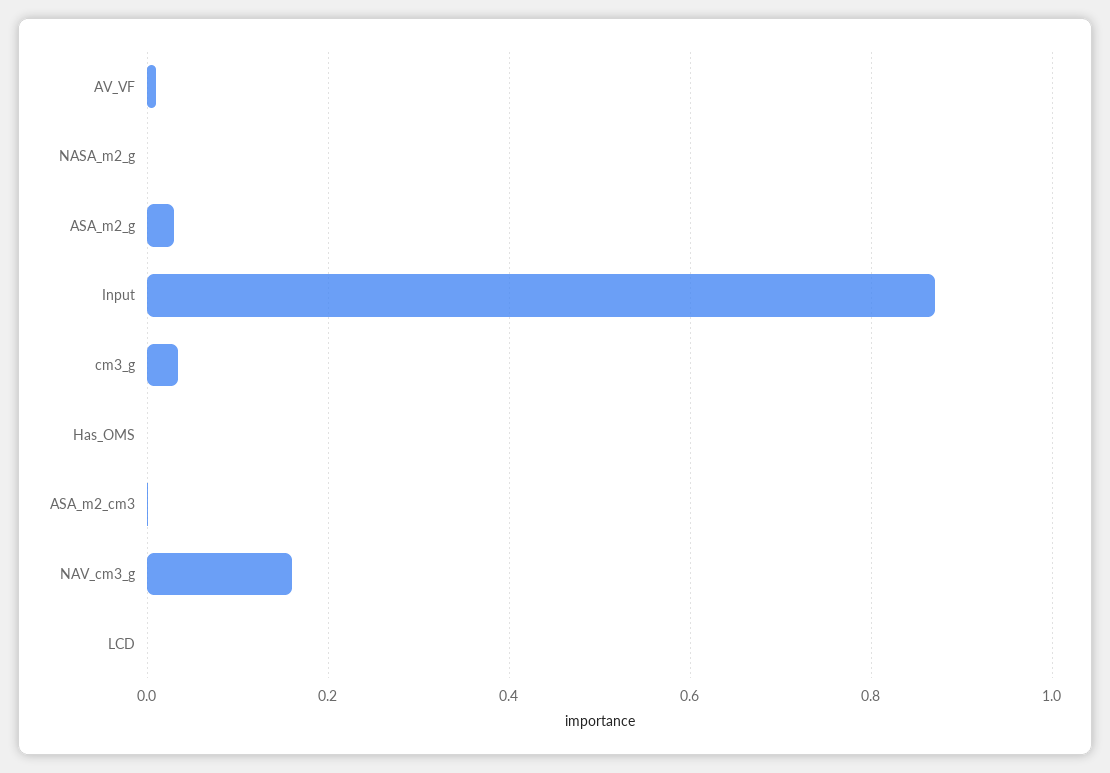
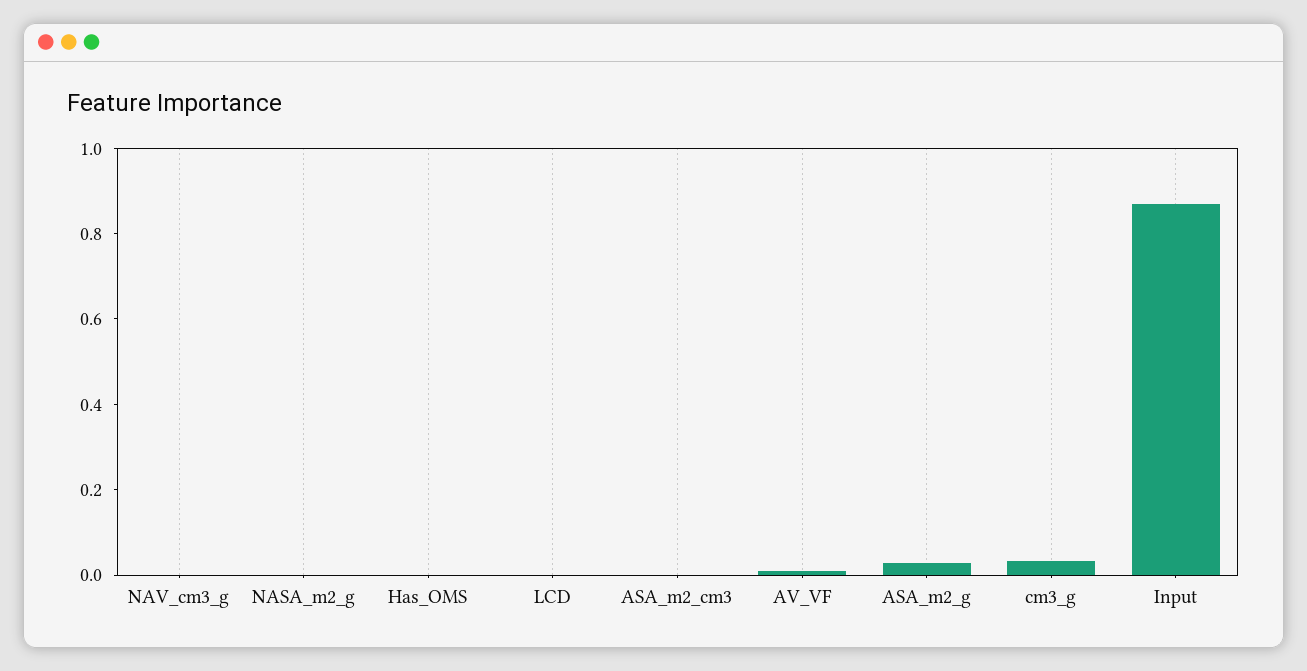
NAV_cm3_g: 0.16 -> 0

